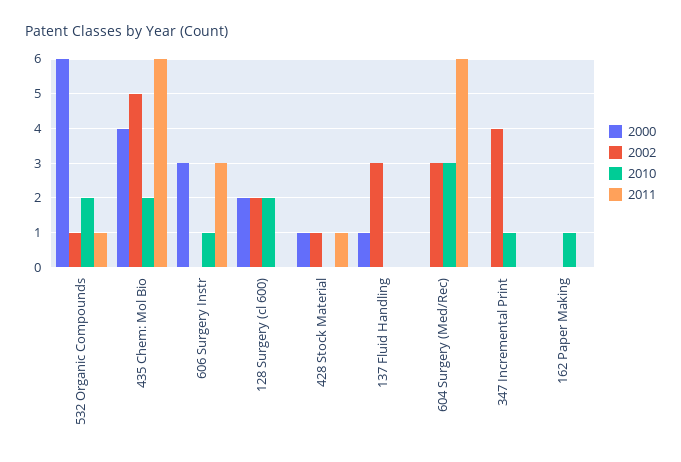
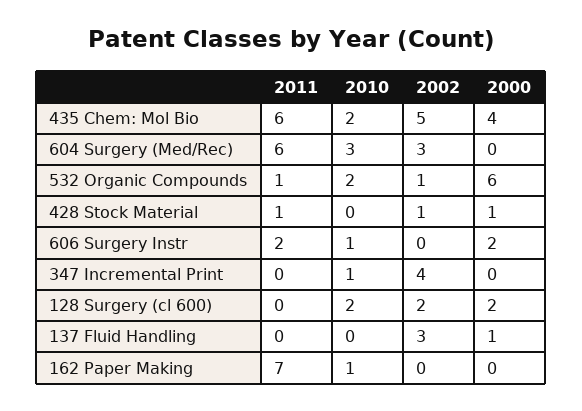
2000, 606 Surgery Instr: 3 -> 2
2011, 606 Surgery Instr: 3 -> 2
2011, 162 Paper Making: 0 -> 7

